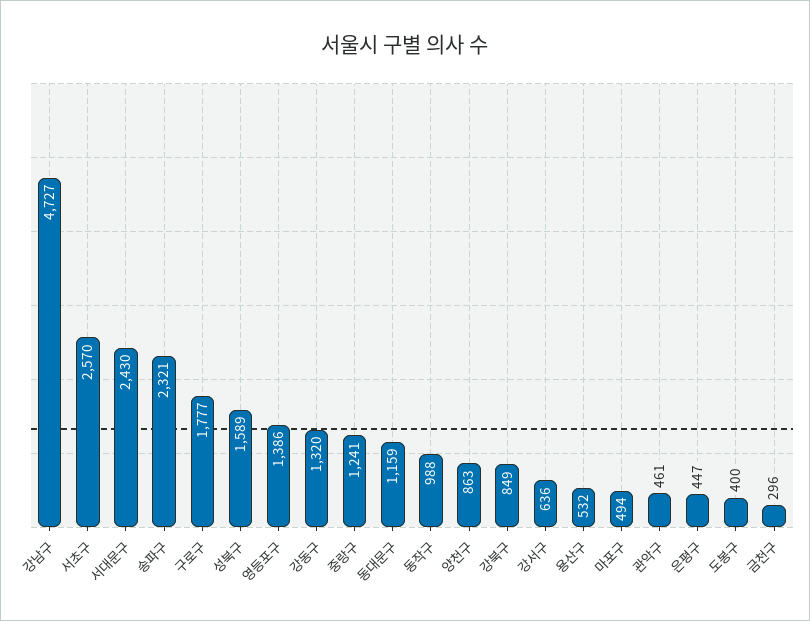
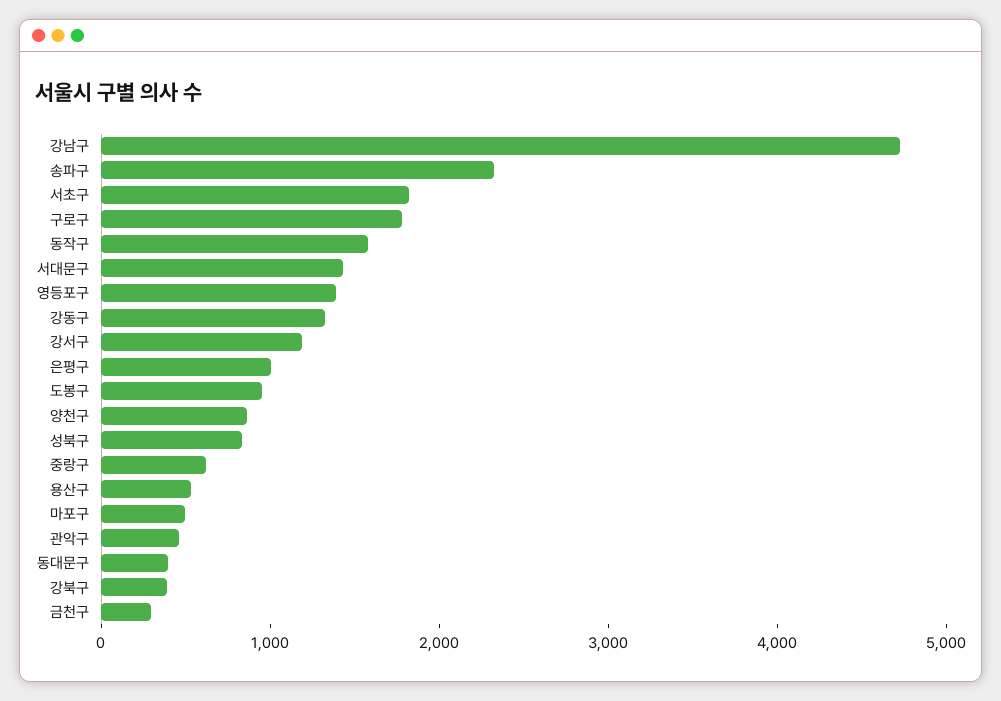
서초구: 2570 -> 1800
서대문구: 2430 -> 1400
성북구: 1589 -> 800
중랑구: 1241 -> 600
동대문구: 1159 -> 400
동작구: 988 -> 1600
강북구: 849 -> 400
강서구: 636 -> 1200
은평구: 447 -> 1000
도봉구: 400 -> 1000

